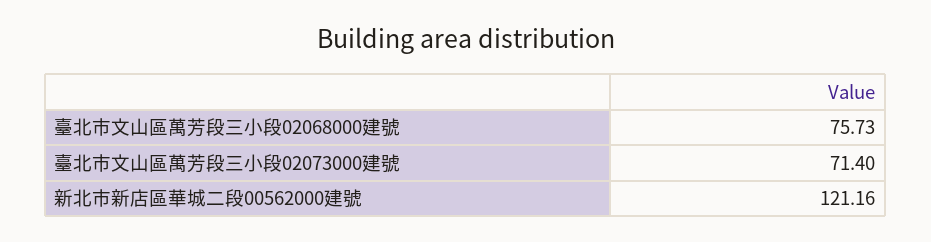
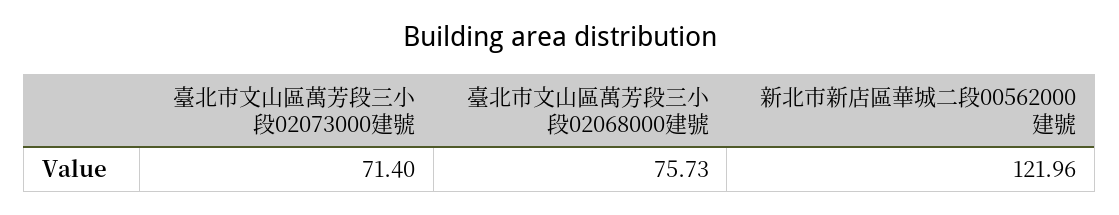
新北市新店區華城二段00562000建號: 121.16 -> 121.96

